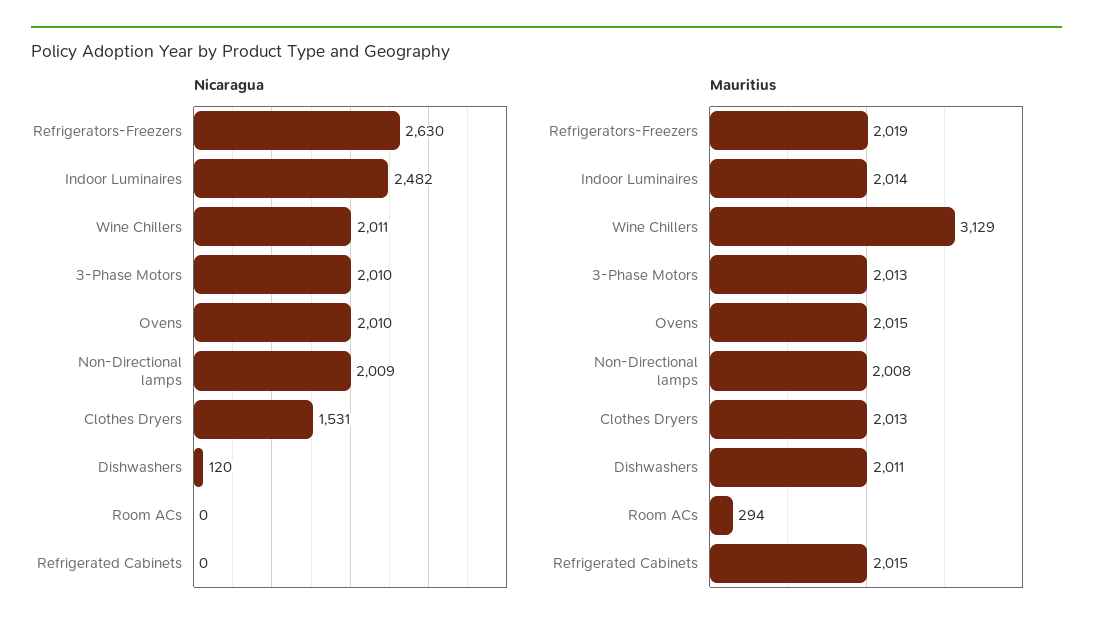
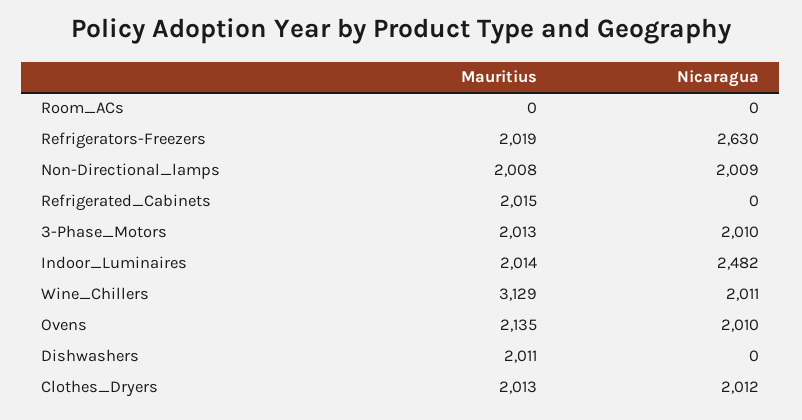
Nicaragua, Clothes Dryers: 1531 -> 2012
Nicaragua, Dishwashers: 120 -> 0
Mauritius, Ovens: 2015 -> 2135
Mauritius, Room ACs: 294 -> 0

